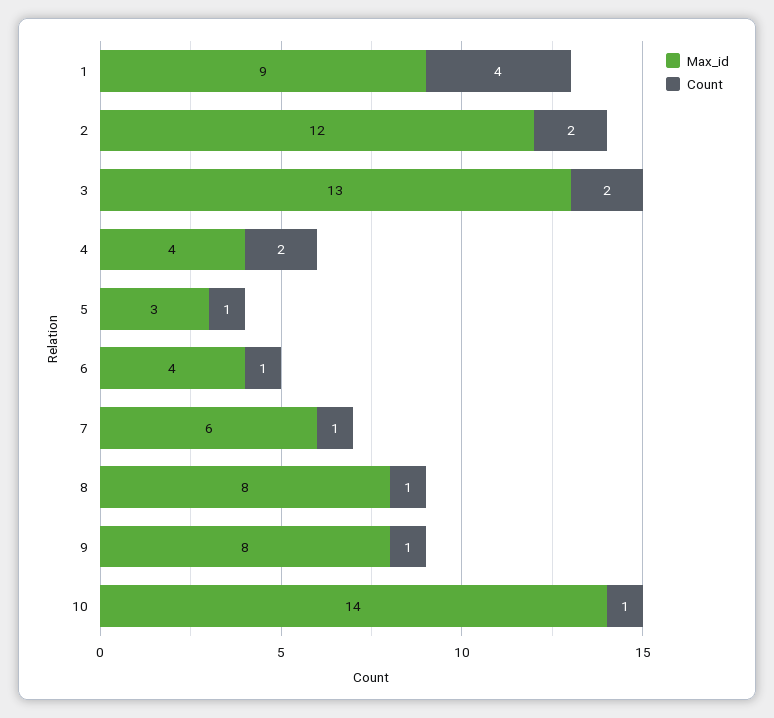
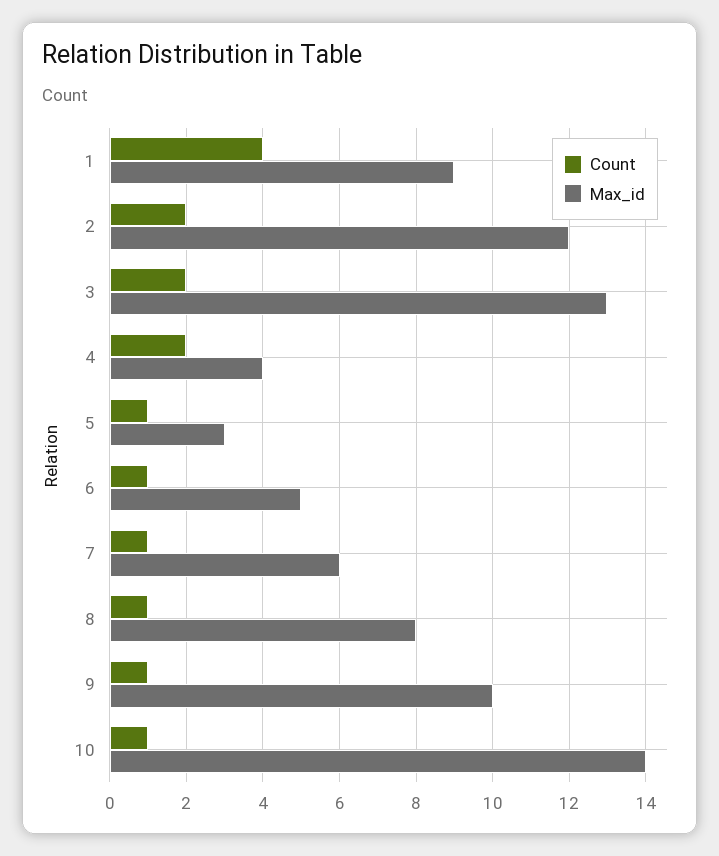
Max_id, 6: 4 -> 5
Max_id, 9: 8 -> 10

